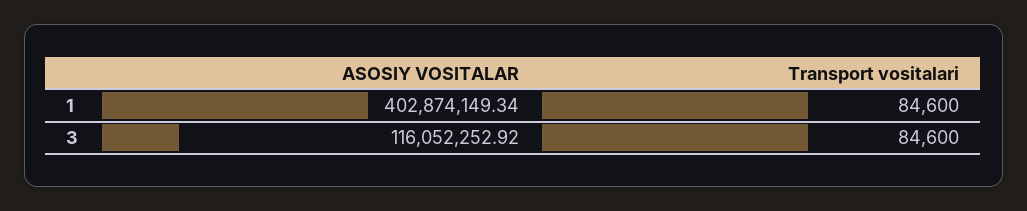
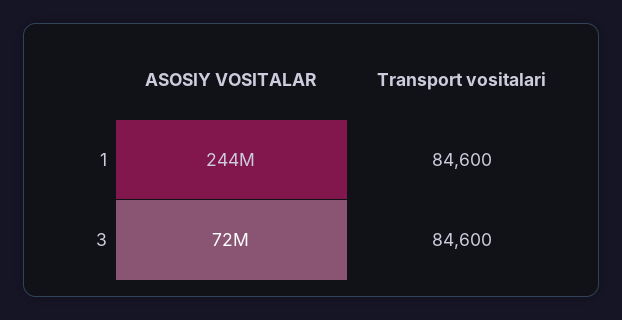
ASOSIY VOSITALAR, 1: 402874149.34 -> 244000000
ASOSIY VOSITALAR, 3: 116052252.92 -> 72000000

